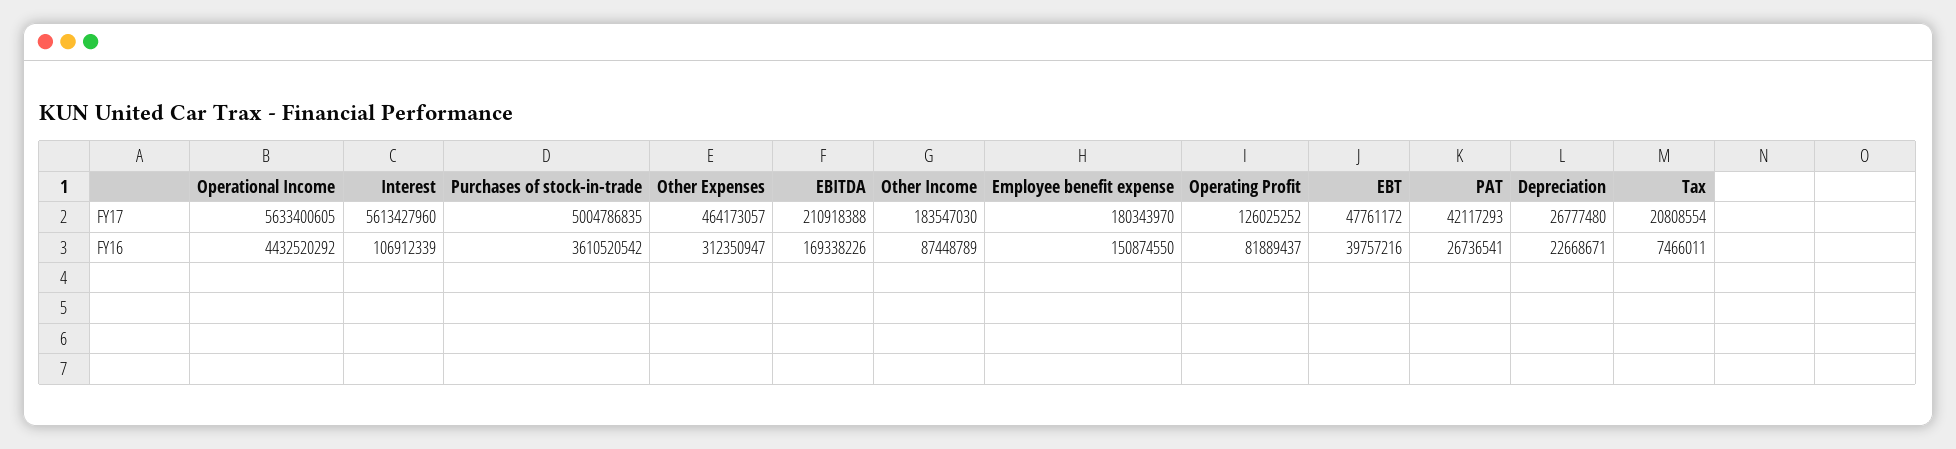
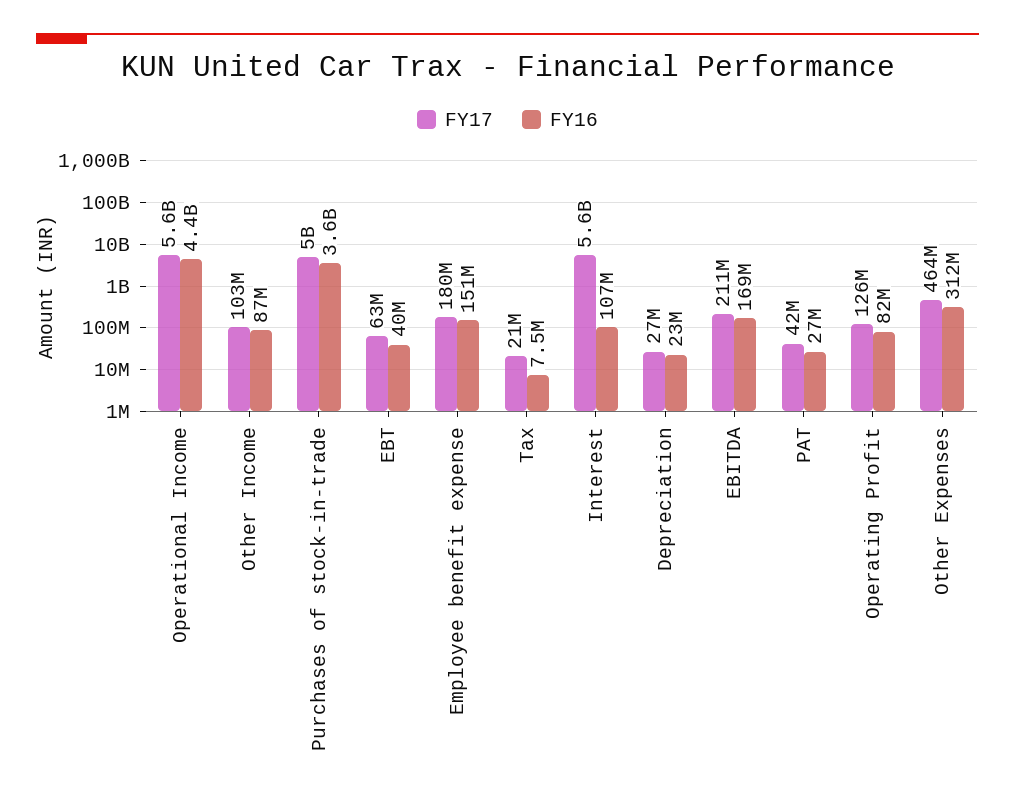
FY17, Other Income: 183547030 -> 103000000
FY17, EBT: 47761172 -> 63000000

